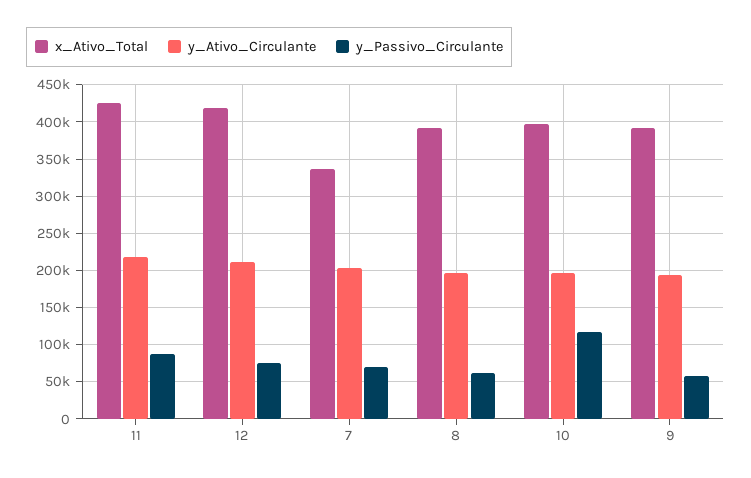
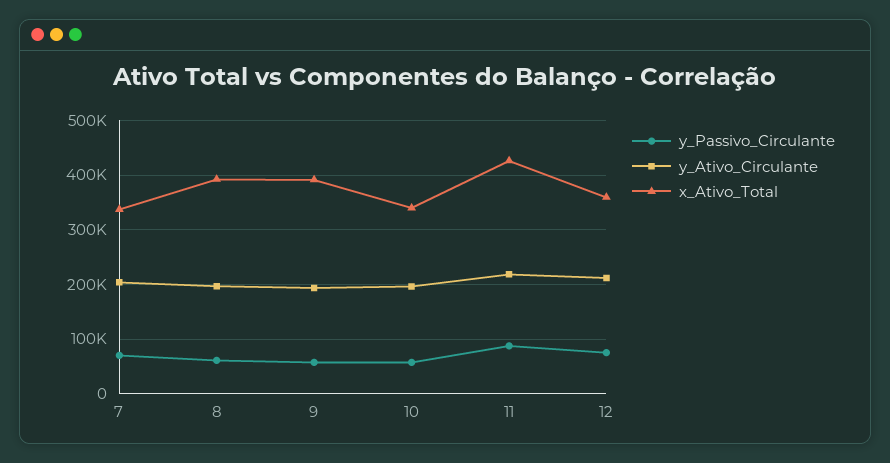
x_Ativo_Total, 12: 420000 -> 360000
x_Ativo_Total, 10: 400000 -> 340000
y_Passivo_Circulante, 10: 120000 -> 60000

